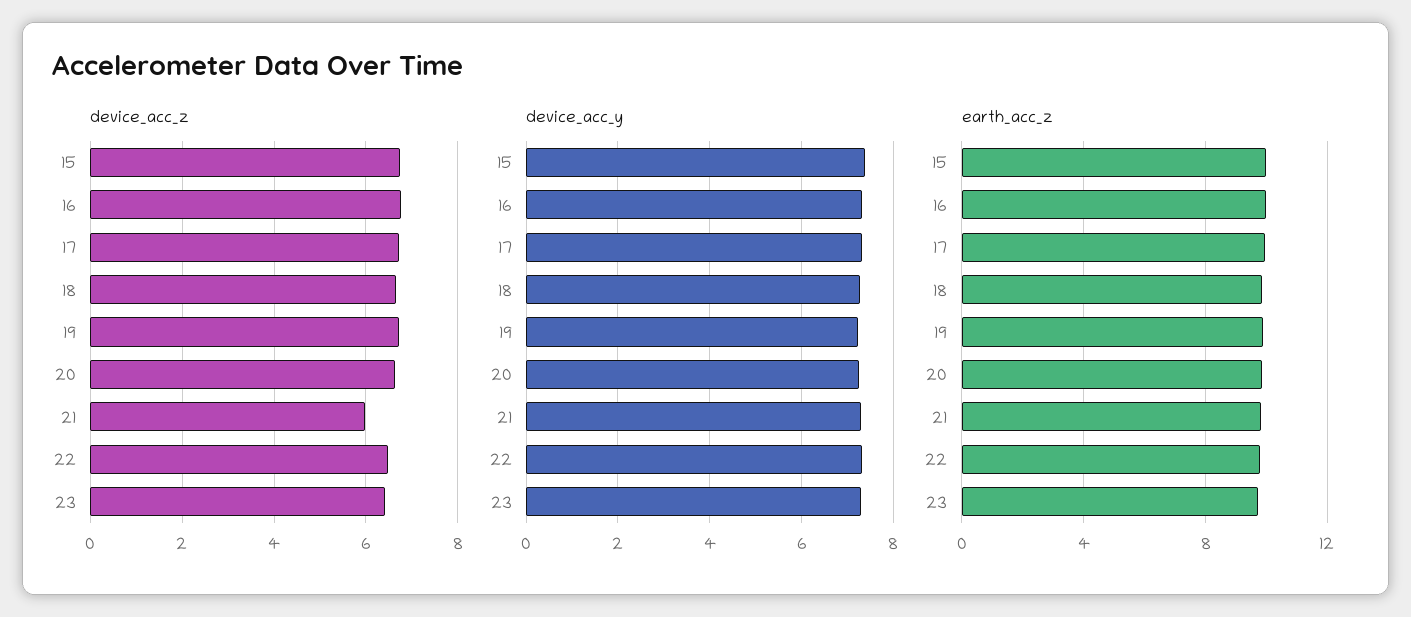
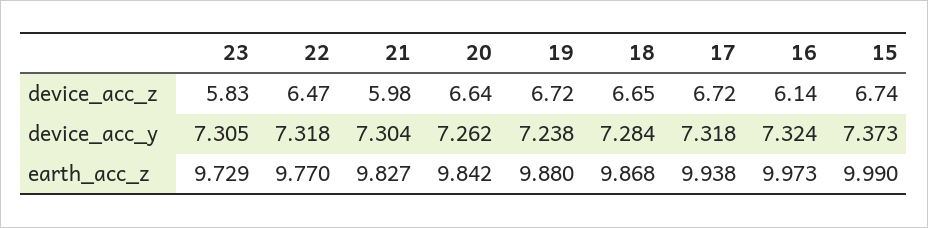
device_acc_z, 16: 6.8 -> 6.14
device_acc_z, 23: 6.4 -> 5.83

